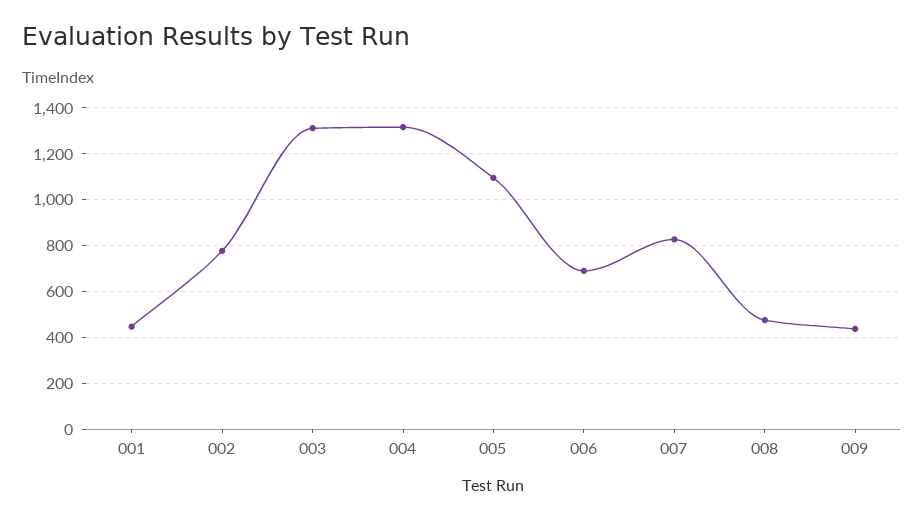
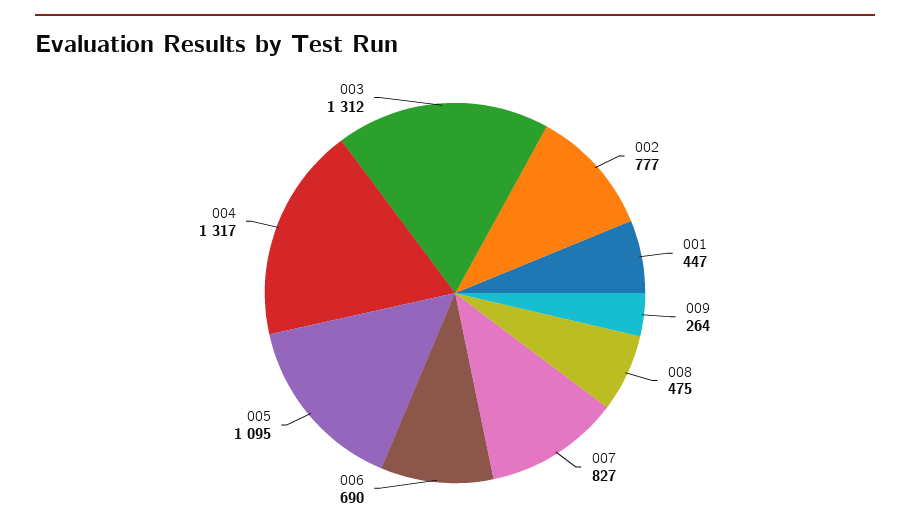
009: 450 -> 264

